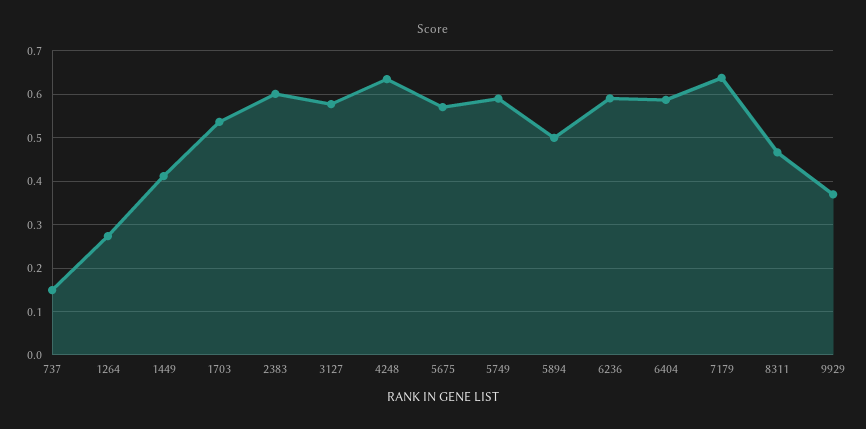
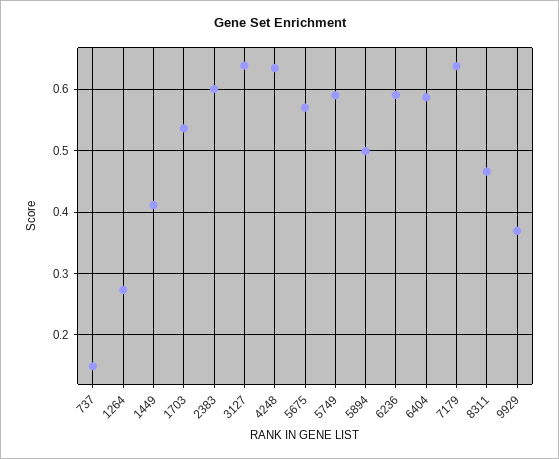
3127: 0.58 -> 0.64

